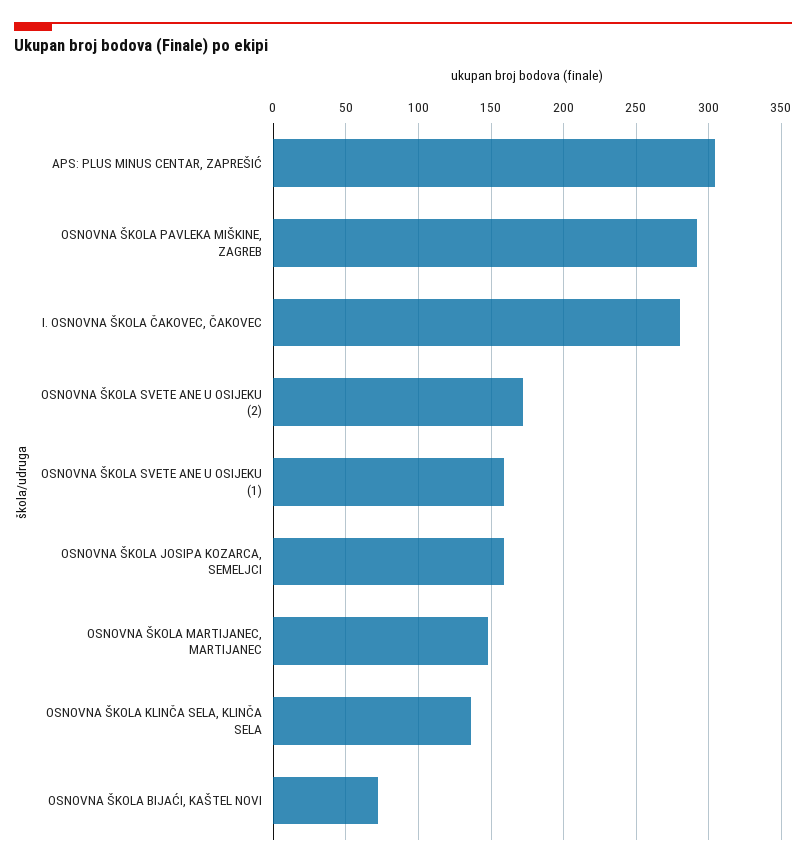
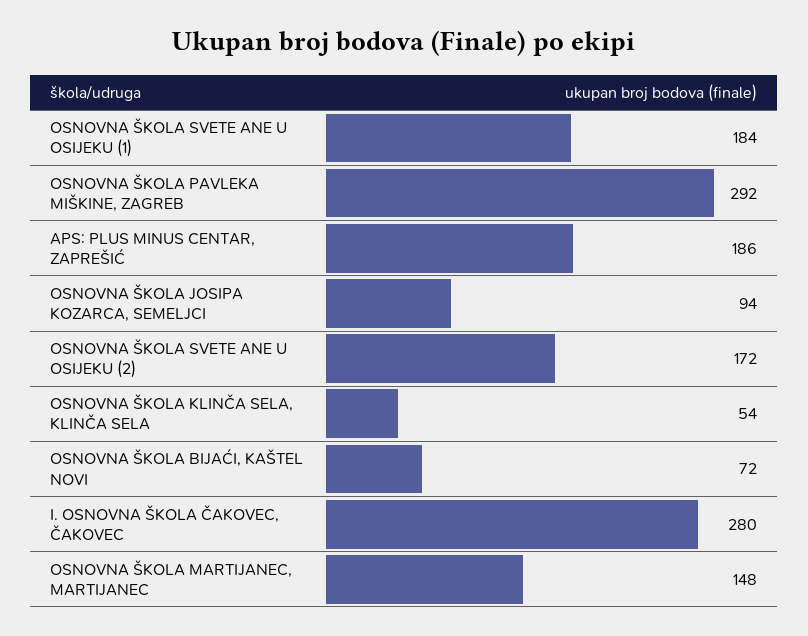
APS: PLUS MINUS CENTAR, ZAPREŠIĆ: 305 -> 186
OSNOVNA ŠKOLA SVETE ANE U OSIJEKU (1): 160 -> 184
OSNOVNA ŠKOLA JOSIPA KOZARCA, SEMELJCI: 160 -> 94
OSNOVNA ŠKOLA KLINČA SELA, KLINČA SELA: 135 -> 54

